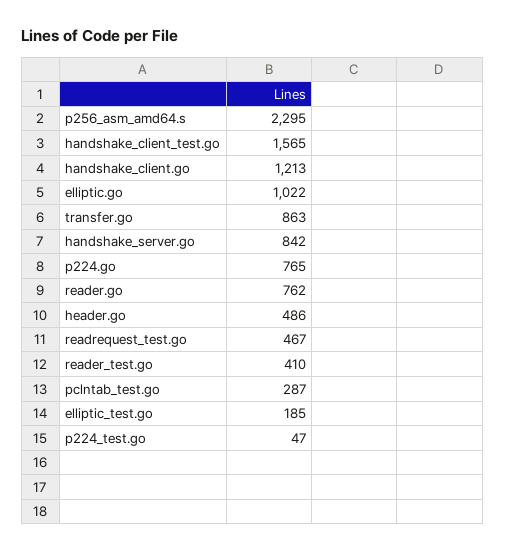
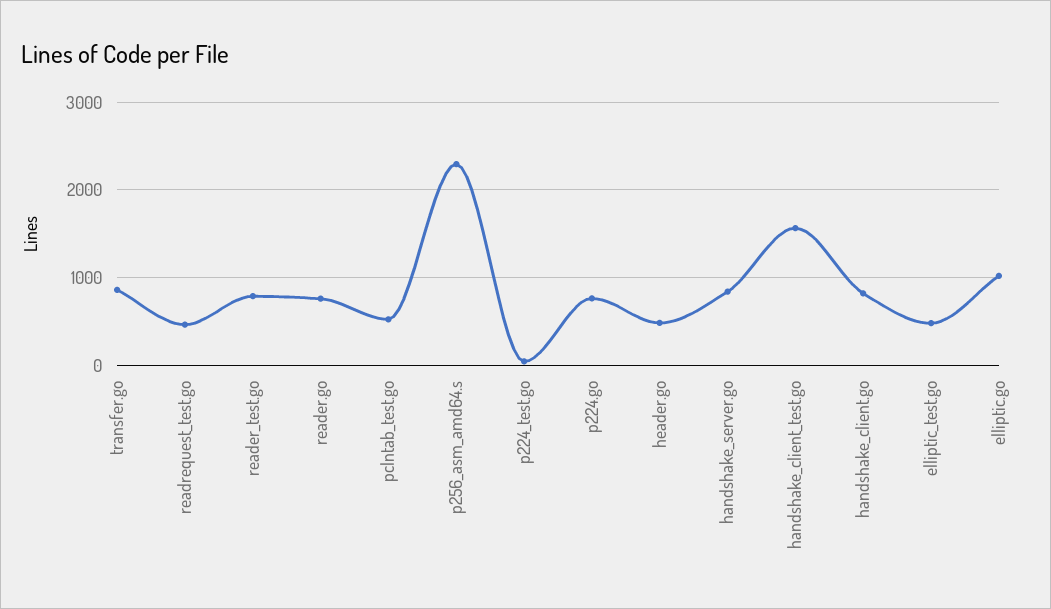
handshake_client.go: 1213 -> 800
reader_test.go: 410 -> 800
pclntab_test.go: 287 -> 500
elliptic_test.go: 185 -> 500

